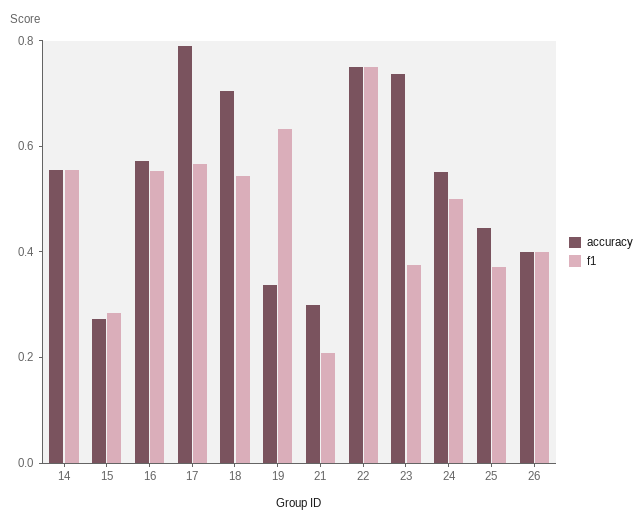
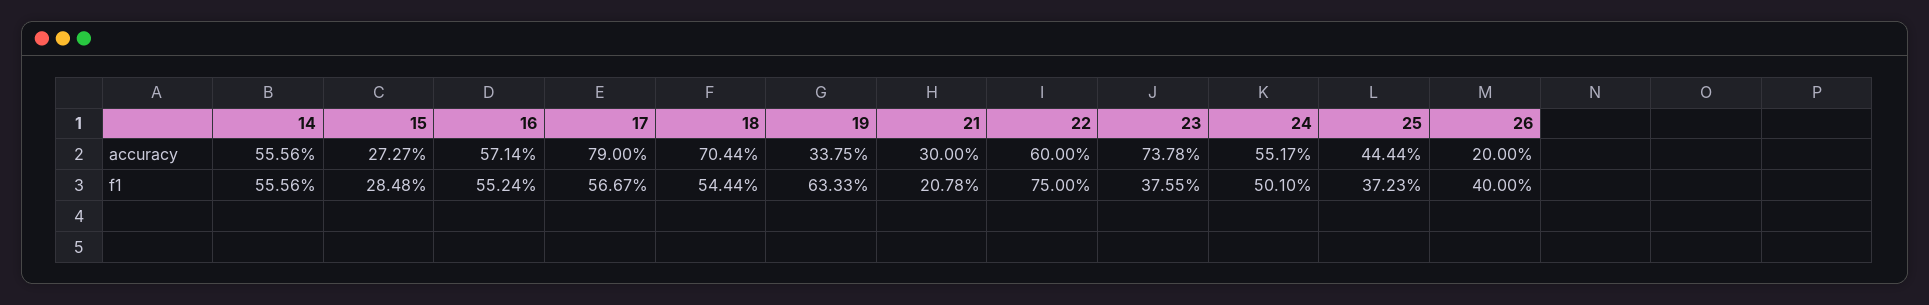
accuracy, 22: 0.75 -> 0.6
accuracy, 26: 0.4 -> 0.2

